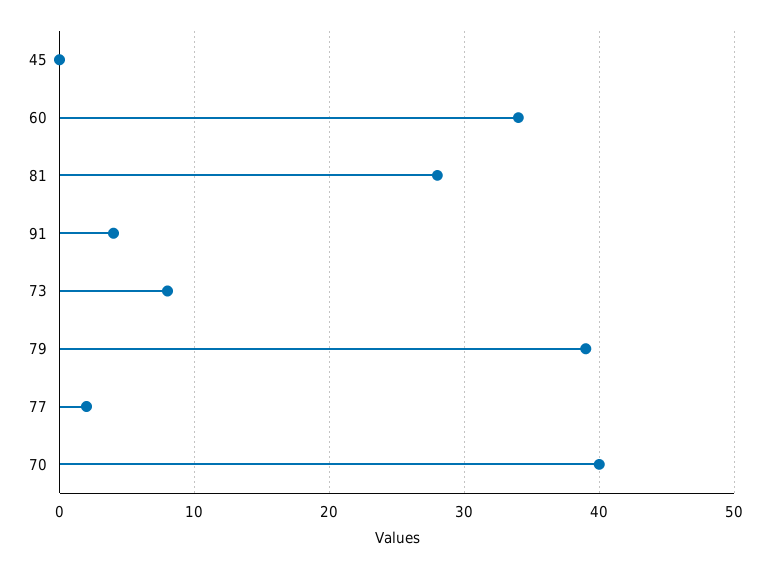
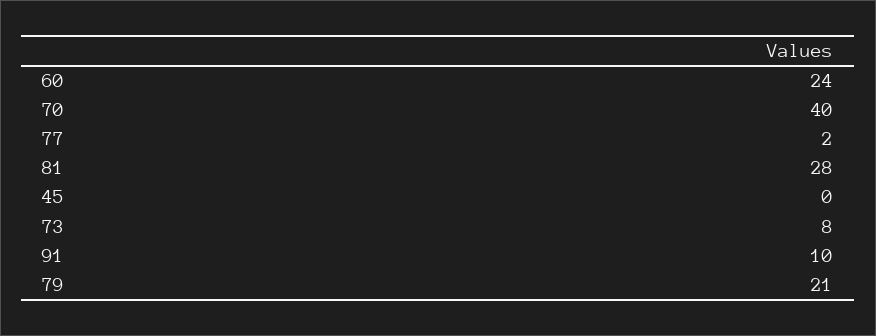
60: 34 -> 24
91: 4 -> 10
79: 39 -> 21

